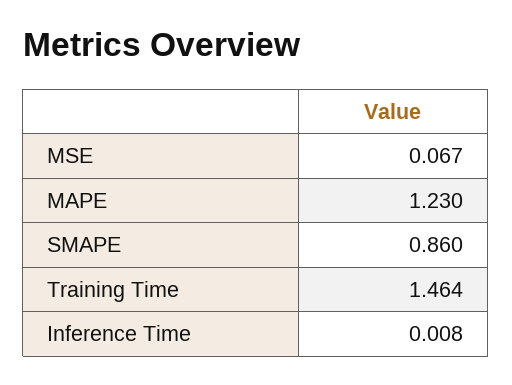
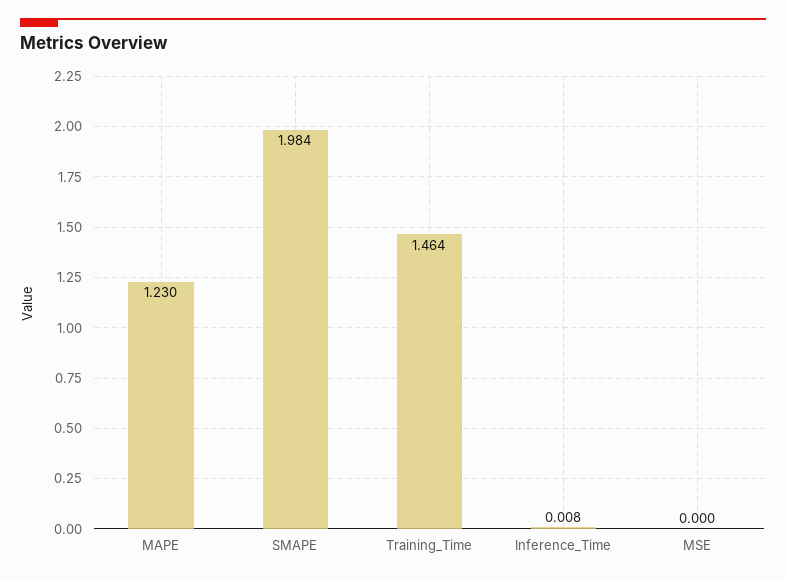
MSE: 0.067 -> 0
SMAPE: 0.86 -> 1.984

